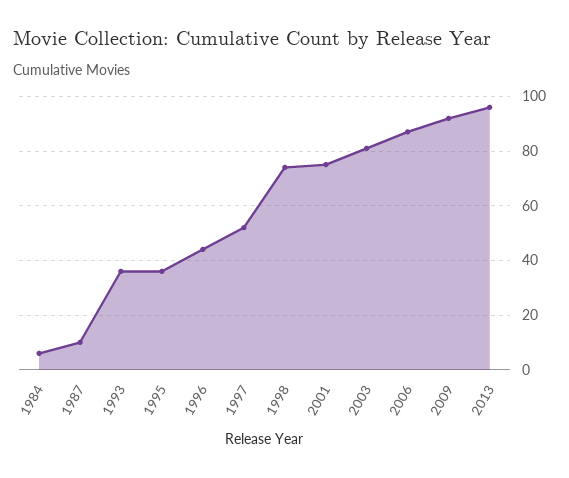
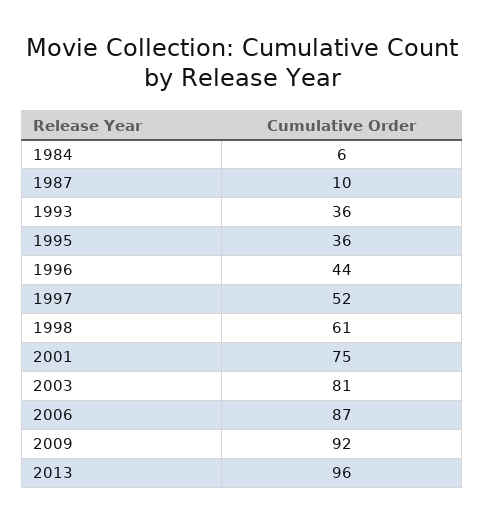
1998: 75 -> 61

